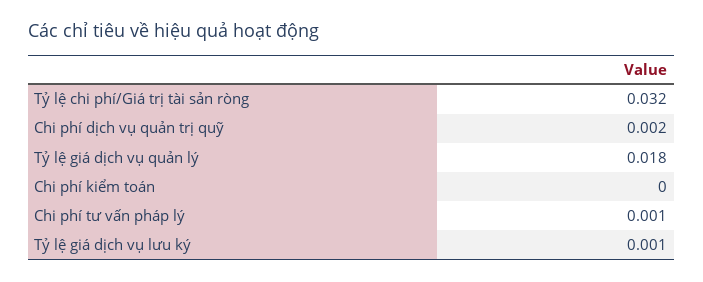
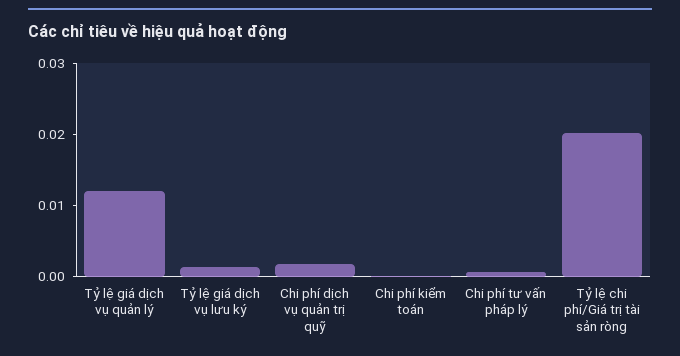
Tỷ lệ chi phí/Giá trị tài sản ròng: 0.032 -> 0.02
Tỷ lệ giá dịch vụ quản lý: 0.018 -> 0.012

